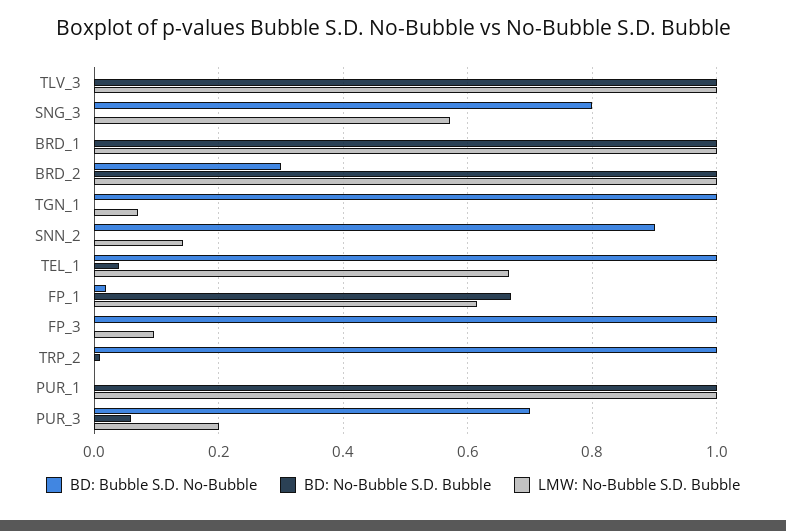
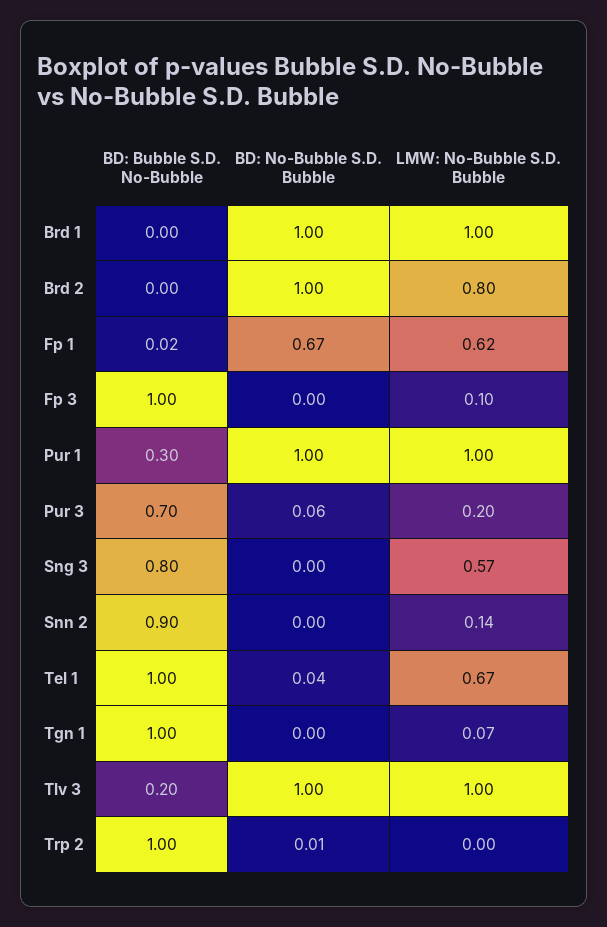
BD: Bubble S.D. No-Bubble, TLV_3: 0 -> 0.2
BD: Bubble S.D. No-Bubble, BRD_2: 0.3 -> 0
LMW: No-Bubble S.D. Bubble, BRD_2: 1 -> 0.8
BD: Bubble S.D. No-Bubble, PUR_1: 0 -> 0.3

